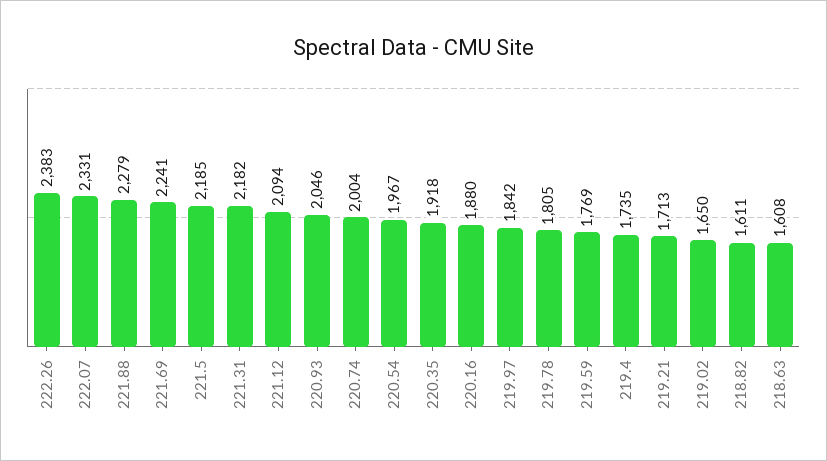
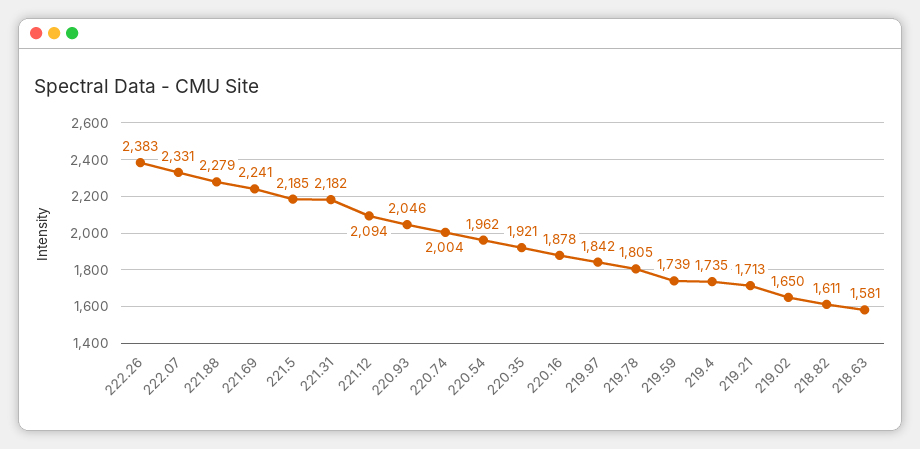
220.54: 1967 -> 1962
220.35: 1918 -> 1921
220.16: 1880 -> 1878
219.59: 1769 -> 1739
218.63: 1608 -> 1581

